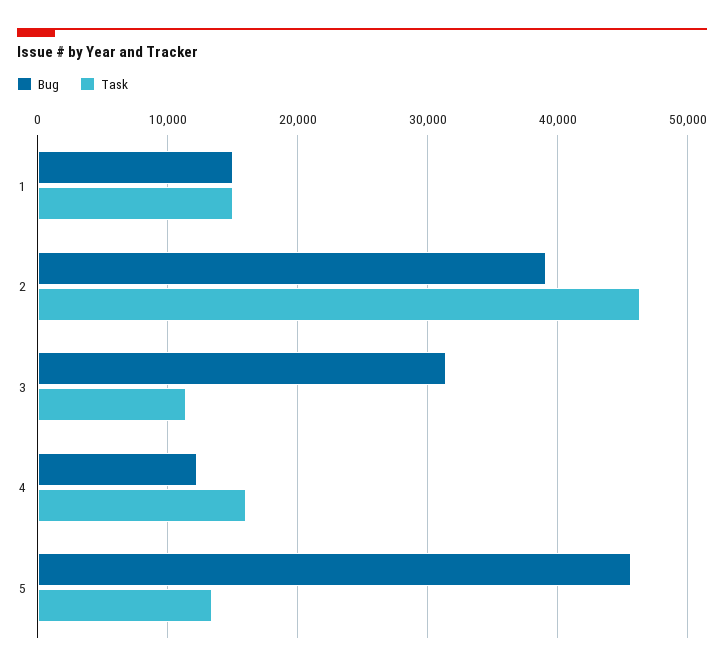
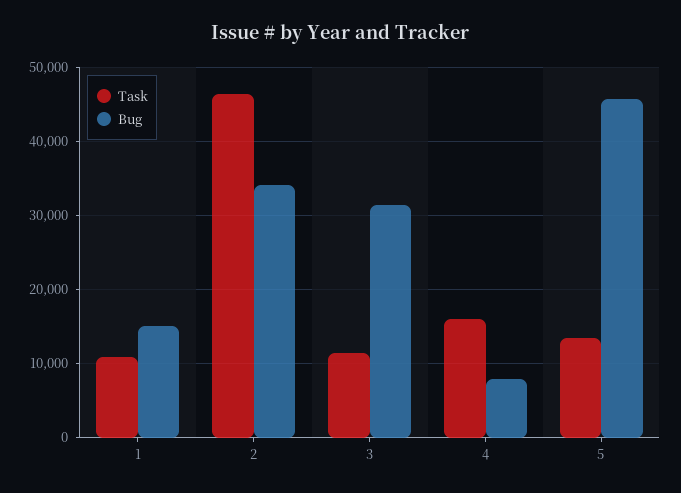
Task, 1: 15000 -> 11000
Bug, 2: 39000 -> 34000
Bug, 4: 12000 -> 8000

